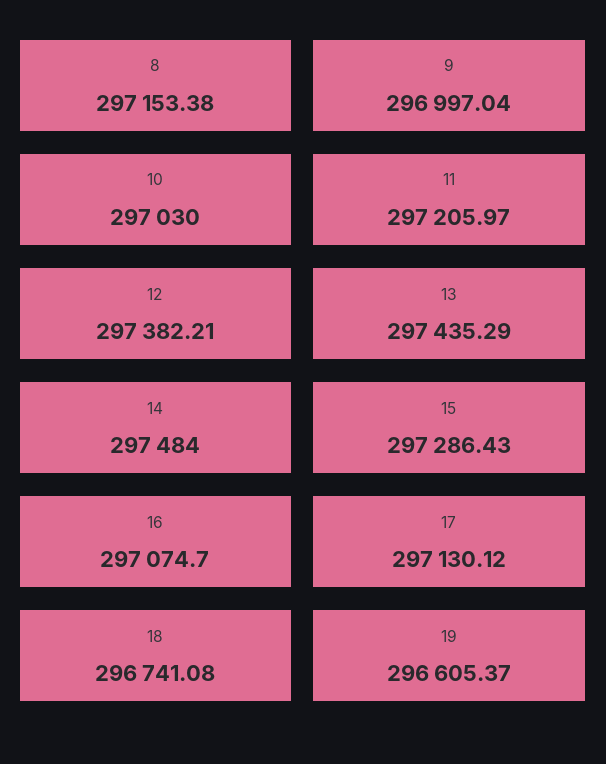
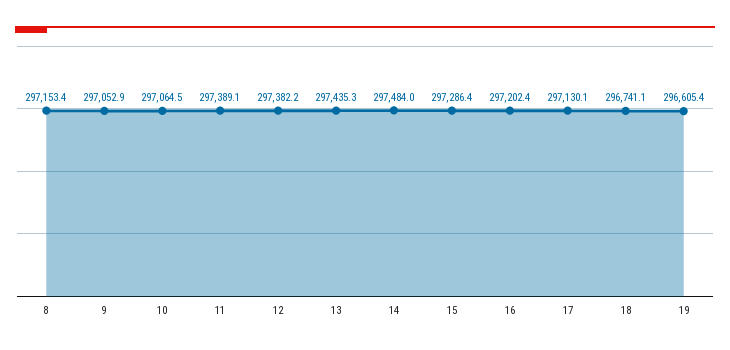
9: 296997.04 -> 297052.9
10: 297030 -> 297064.5
11: 297205.97 -> 297389.1
16: 297074.7 -> 297202.4

